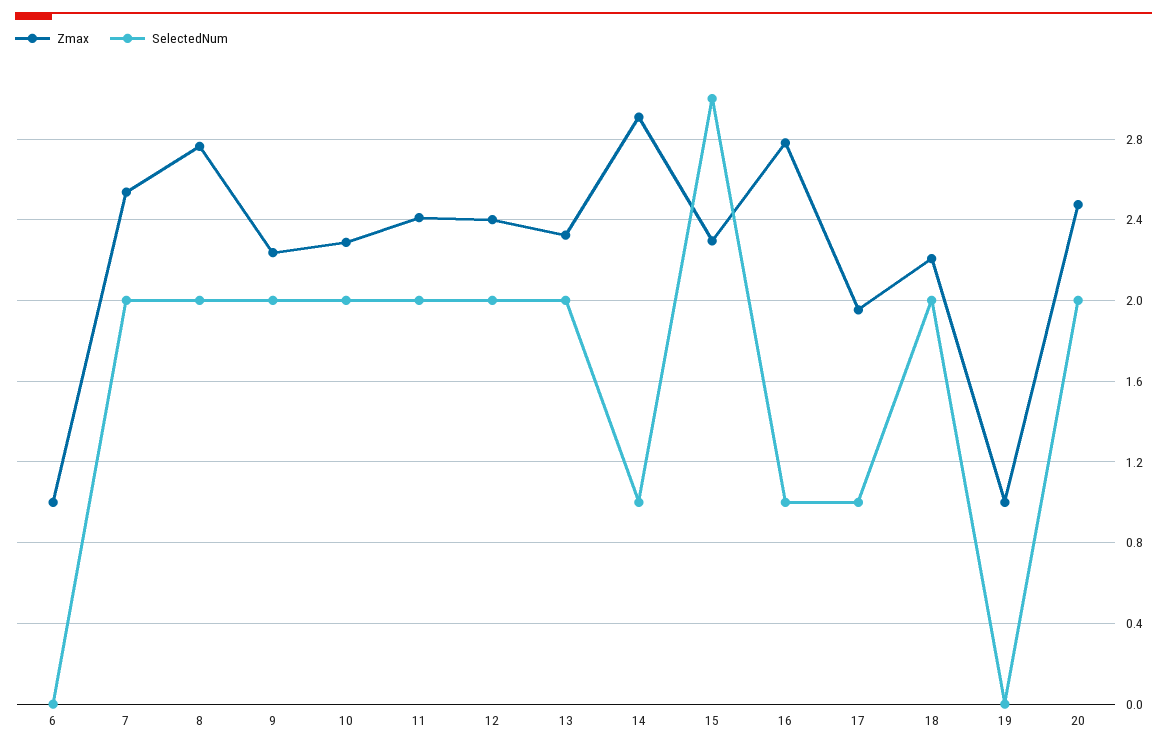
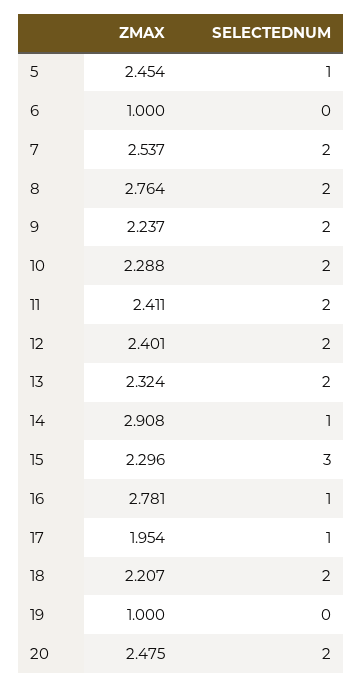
Zmax, 5: none -> 2.454
SelectedNum, 5: none -> 1

